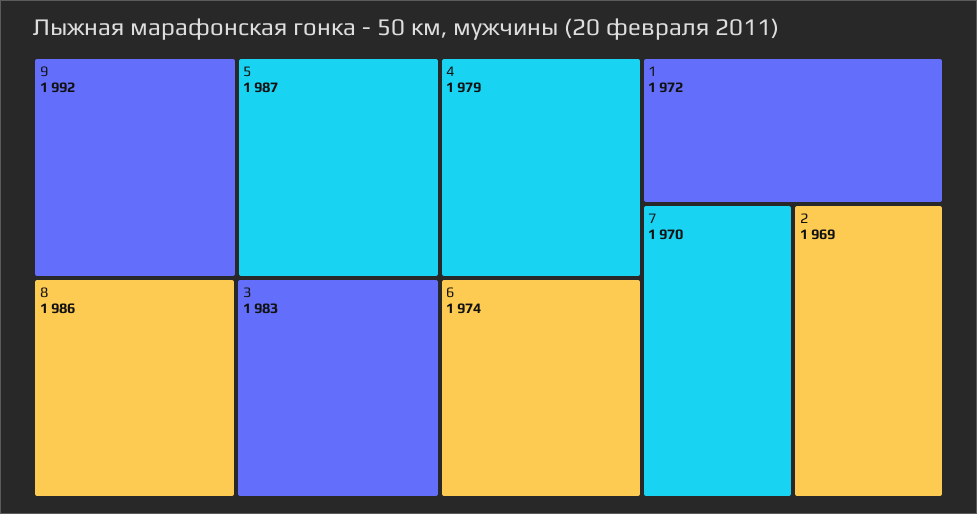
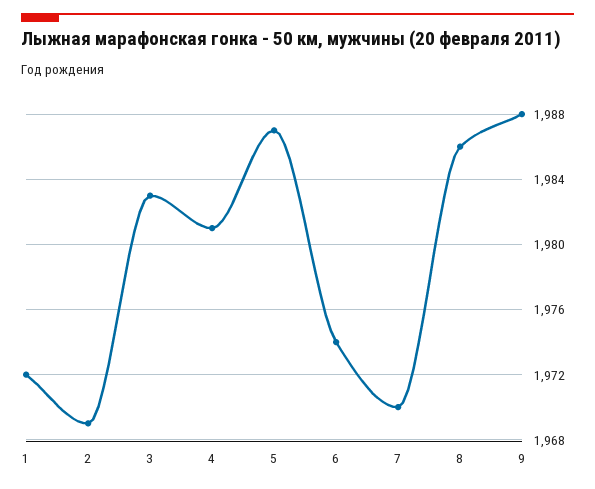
9: 1992 -> 1988
4: 1979 -> 1981

